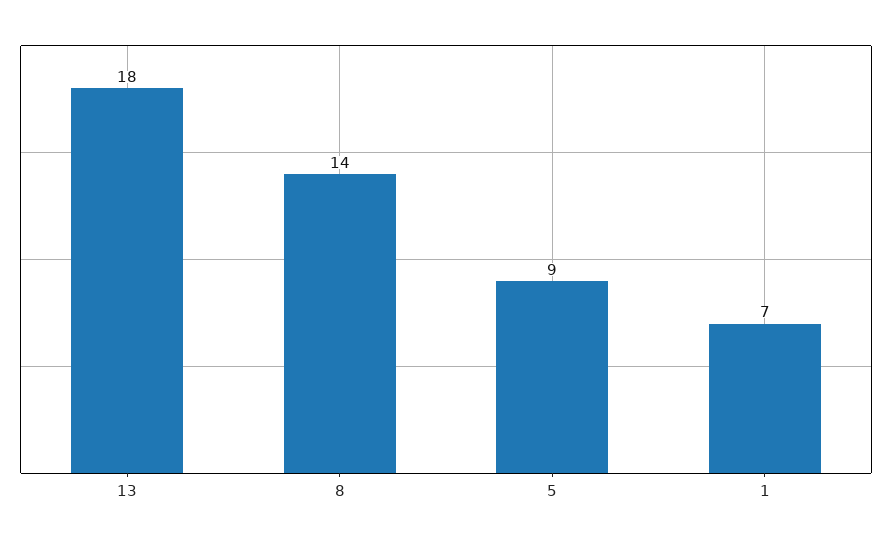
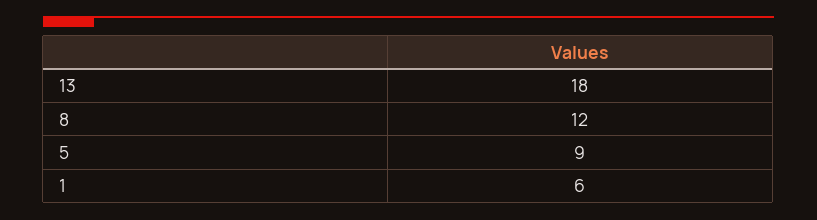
8: 14 -> 12
1: 7 -> 6

